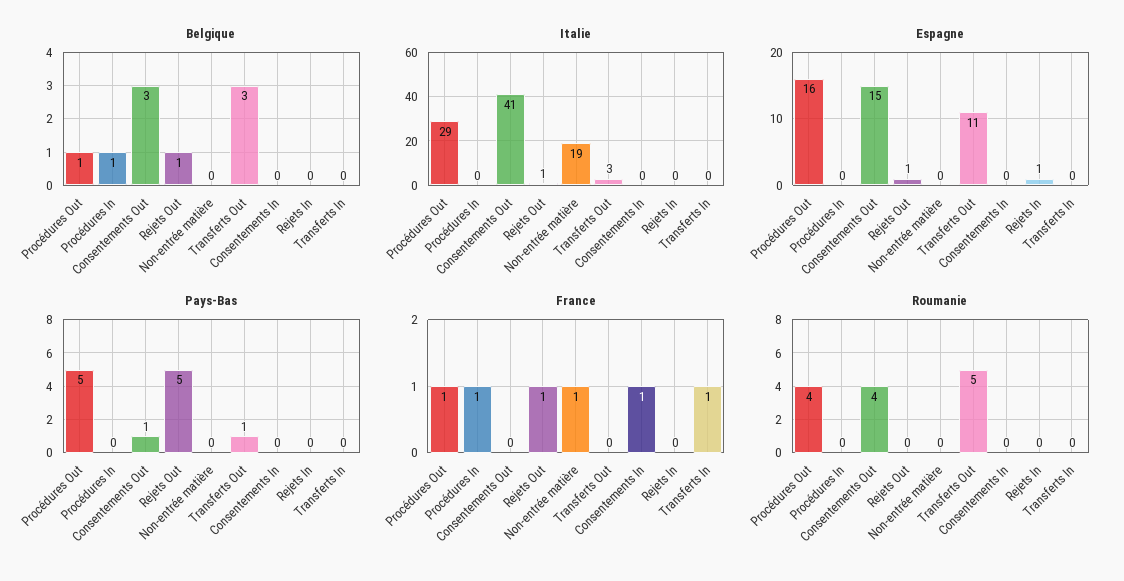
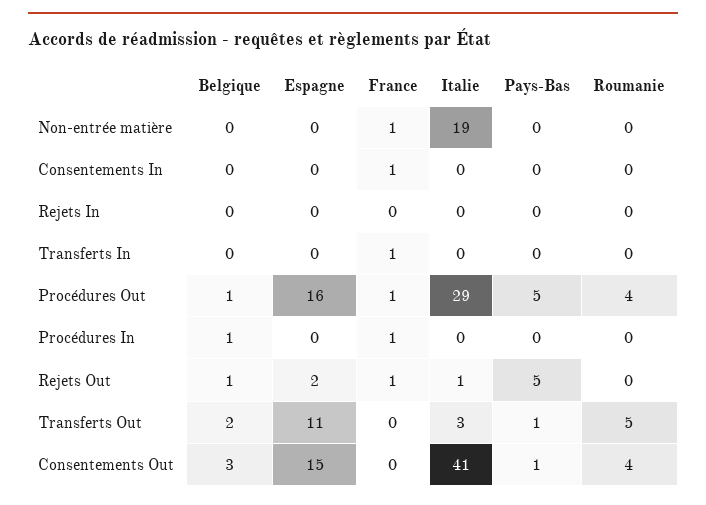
Belgique, Transferts Out: 3 -> 2
Espagne, Rejets Out: 1 -> 2
Espagne, Rejets In: 1 -> 0

